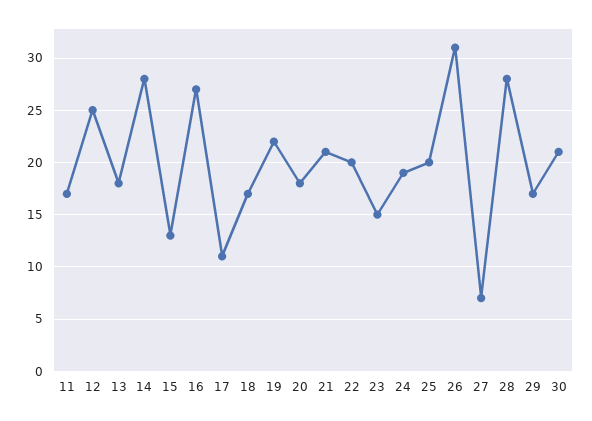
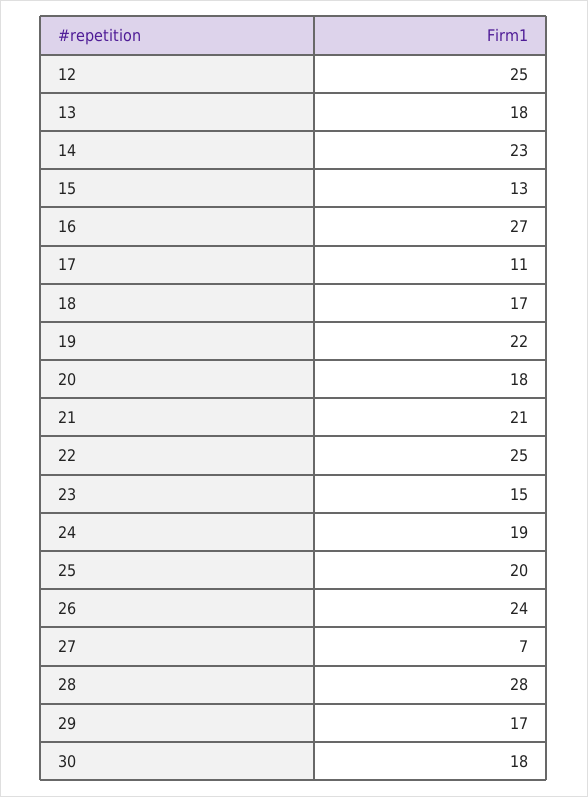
11: 17 -> none
14: 28 -> 23
22: 20 -> 25
26: 31 -> 24
30: 21 -> 18

